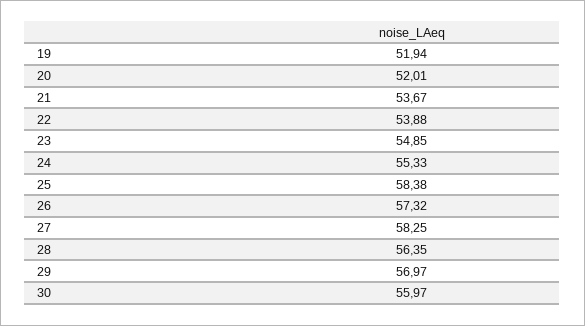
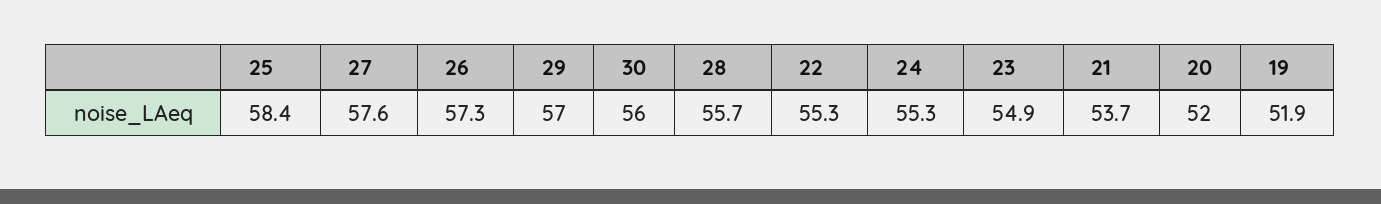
22: 53.88 -> 55.3
27: 58.25 -> 57.6
28: 56.35 -> 55.7

